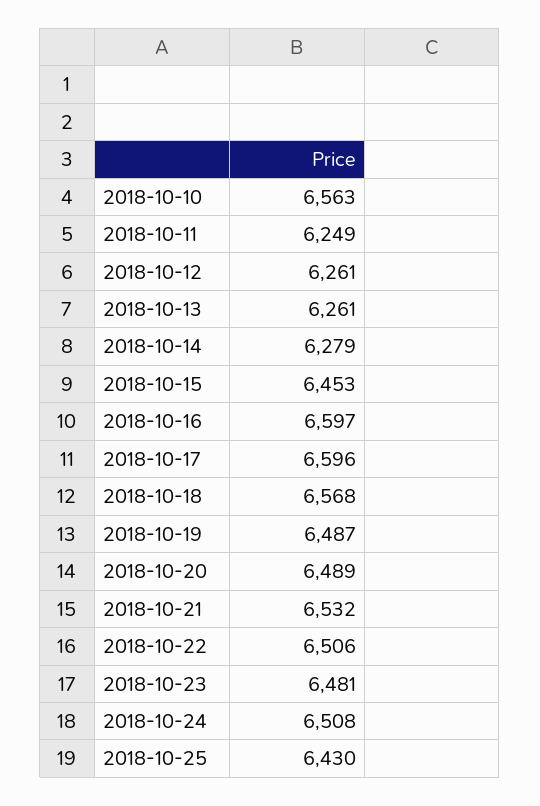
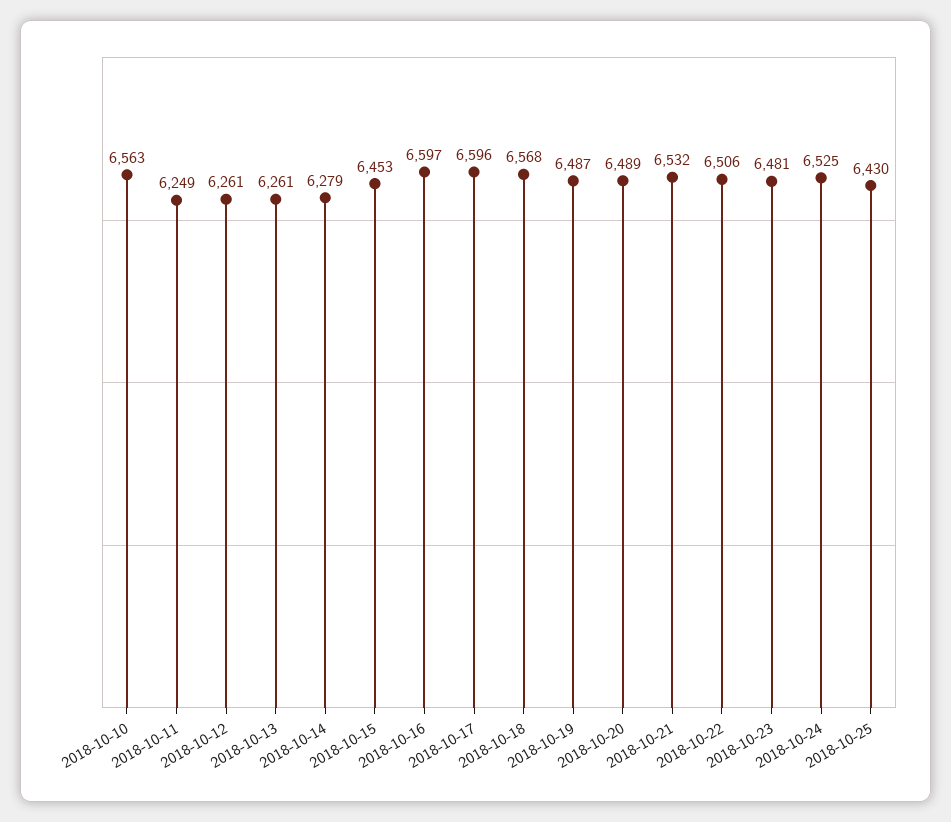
2018-10-24: 6508 -> 6525

